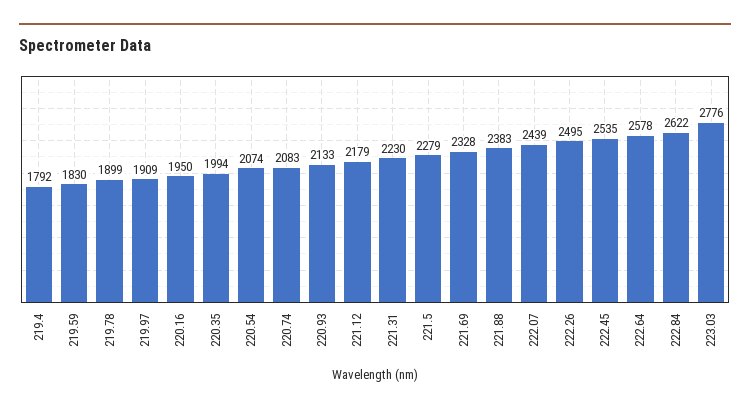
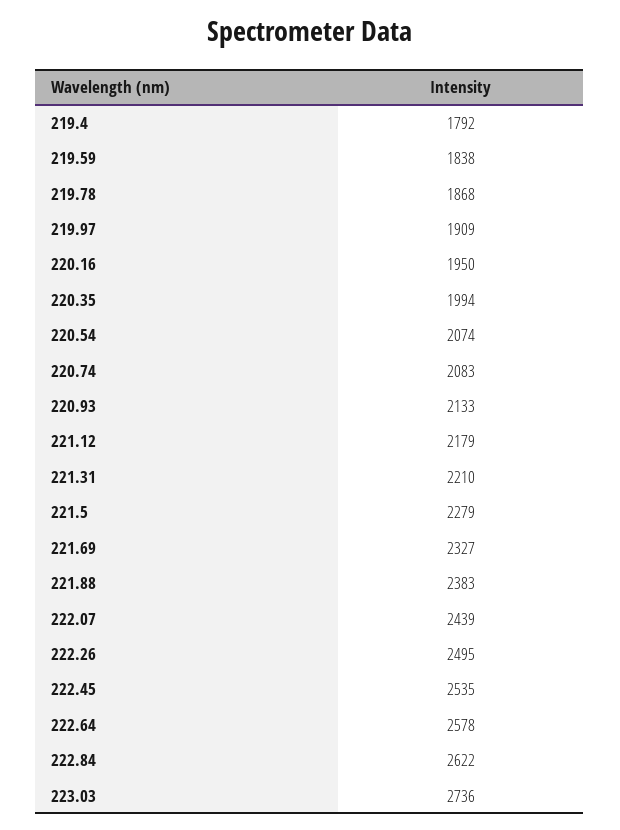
219.59: 1830 -> 1838
219.78: 1899 -> 1868
221.31: 2230 -> 2210
221.69: 2328 -> 2327
223.03: 2776 -> 2736

